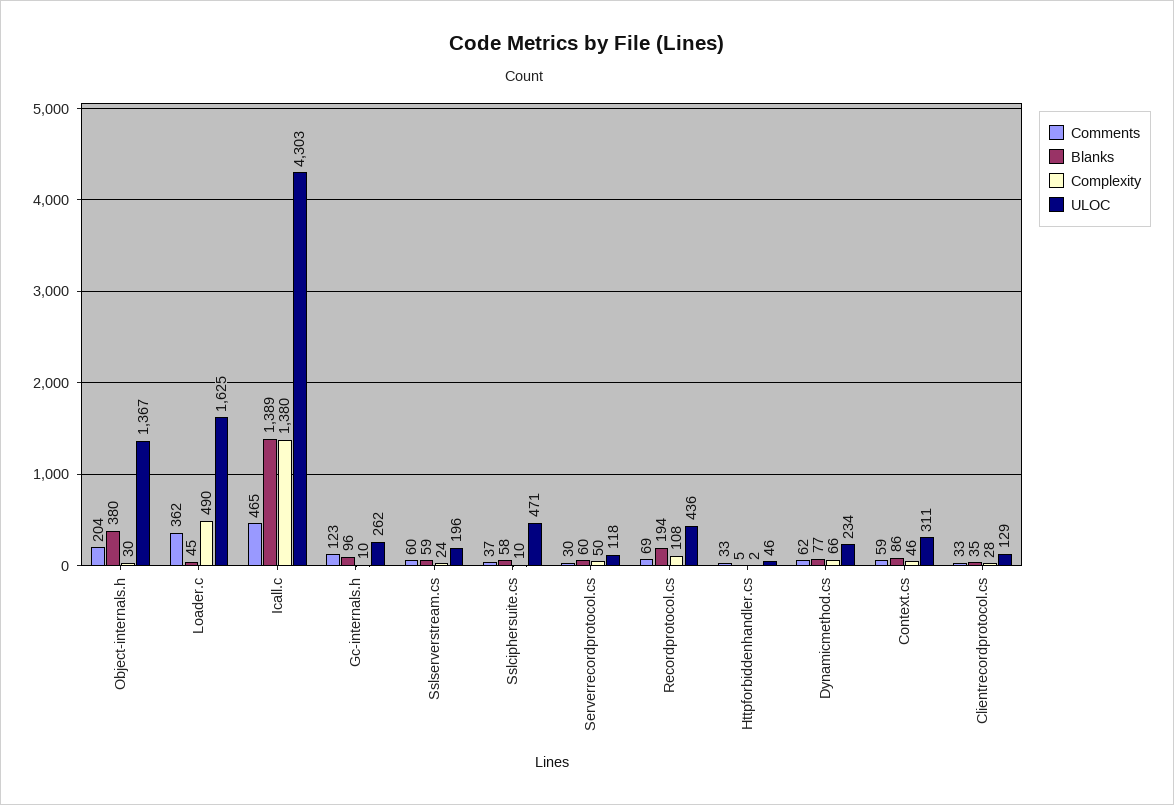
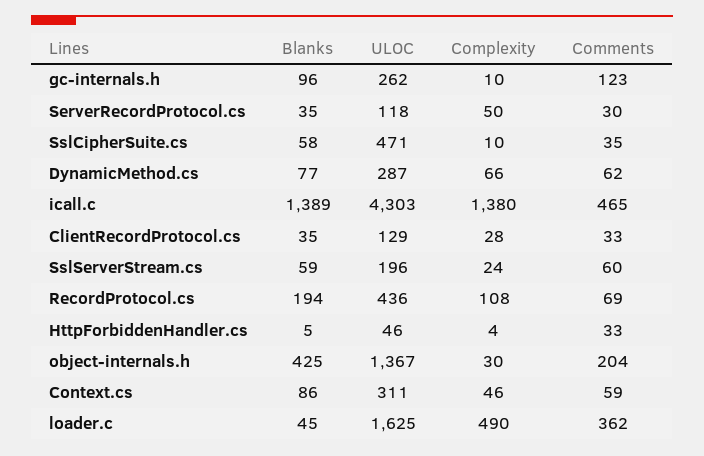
Blanks, Object-internals.h: 380 -> 425
Comments, Sslciphersuite.cs: 37 -> 35
Blanks, Serverrecordprotocol.cs: 60 -> 35
Complexity, Httpforbiddenhandler.cs: 2 -> 4
ULOC, Dynamicmethod.cs: 234 -> 287

